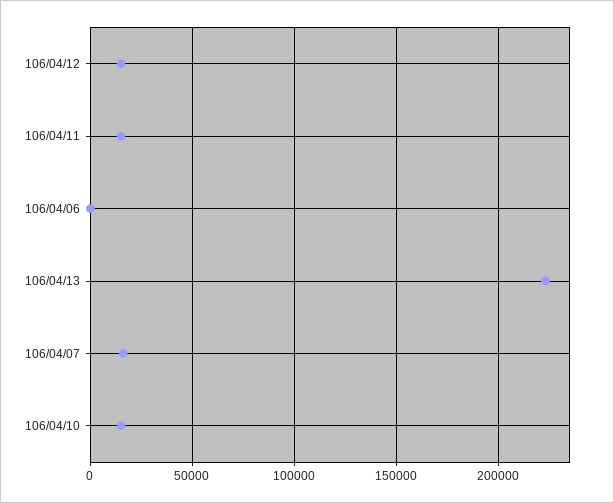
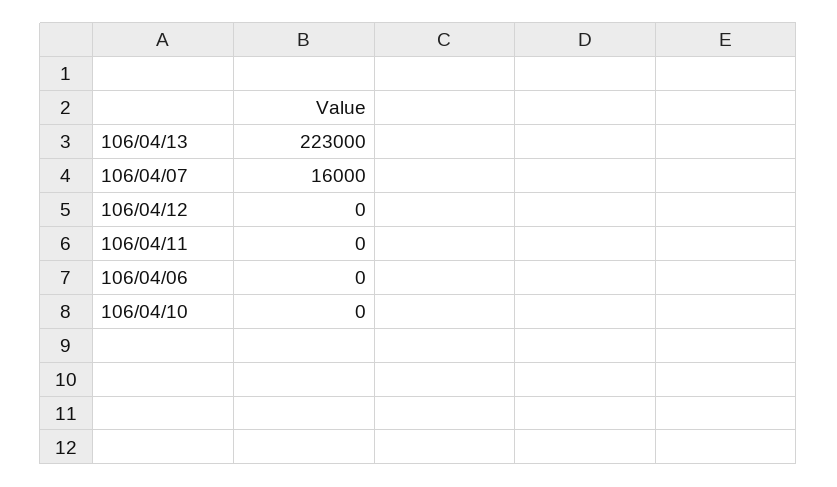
106/04/12: 15000 -> 0
106/04/11: 15000 -> 0
106/04/10: 15000 -> 0

